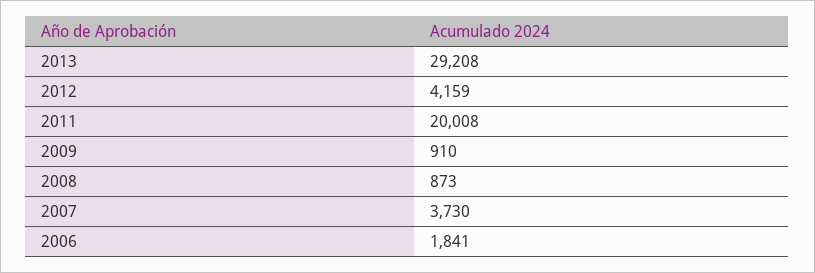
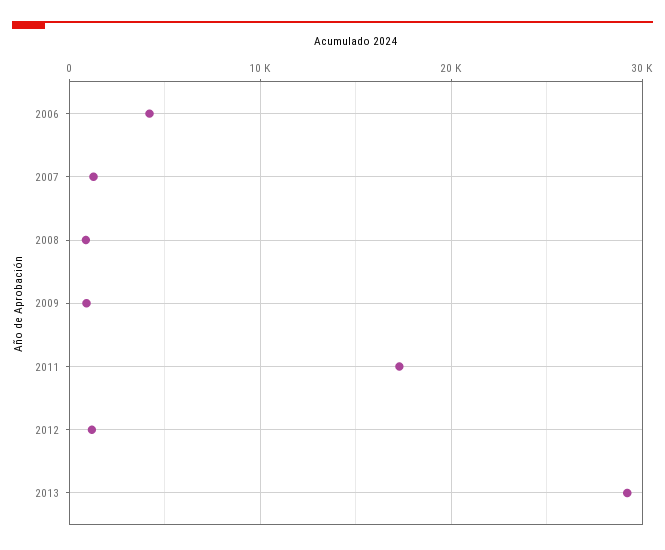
2012: 4159 -> 1000
2011: 20008 -> 17000
2007: 3730 -> 1000
2006: 1841 -> 4000

